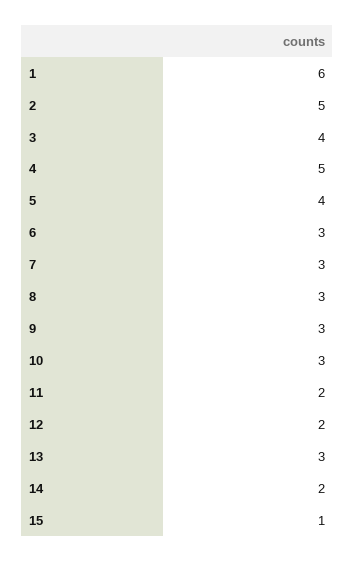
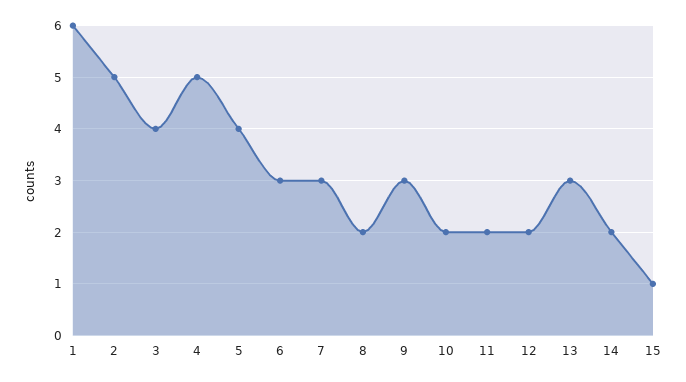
8: 3 -> 2
10: 3 -> 2

